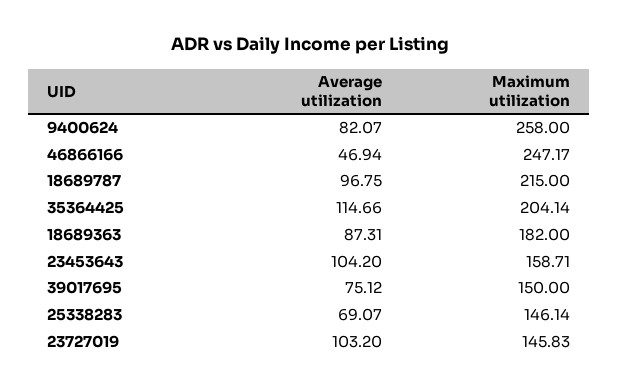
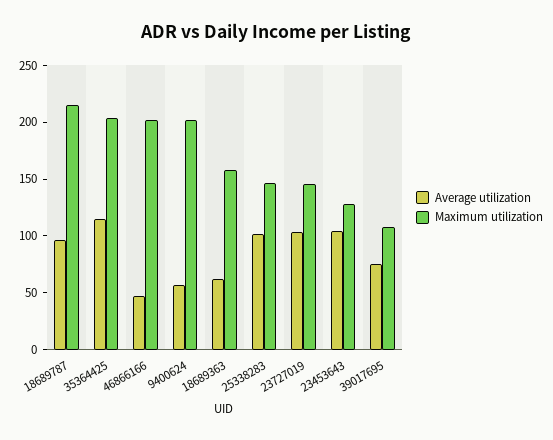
Average utilization, 9400624: 82.07 -> 60
Maximum utilization, 9400624: 258 -> 200
Maximum utilization, 46866166: 247.17 -> 200
Average utilization, 18689363: 87.31 -> 60
Maximum utilization, 18689363: 182 -> 160
Maximum utilization, 23453643: 158.71 -> 130
Maximum utilization, 39017695: 150 -> 110
Average utilization, 25338283: 69.07 -> 100

